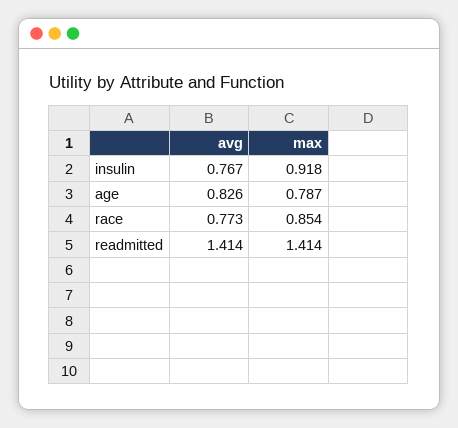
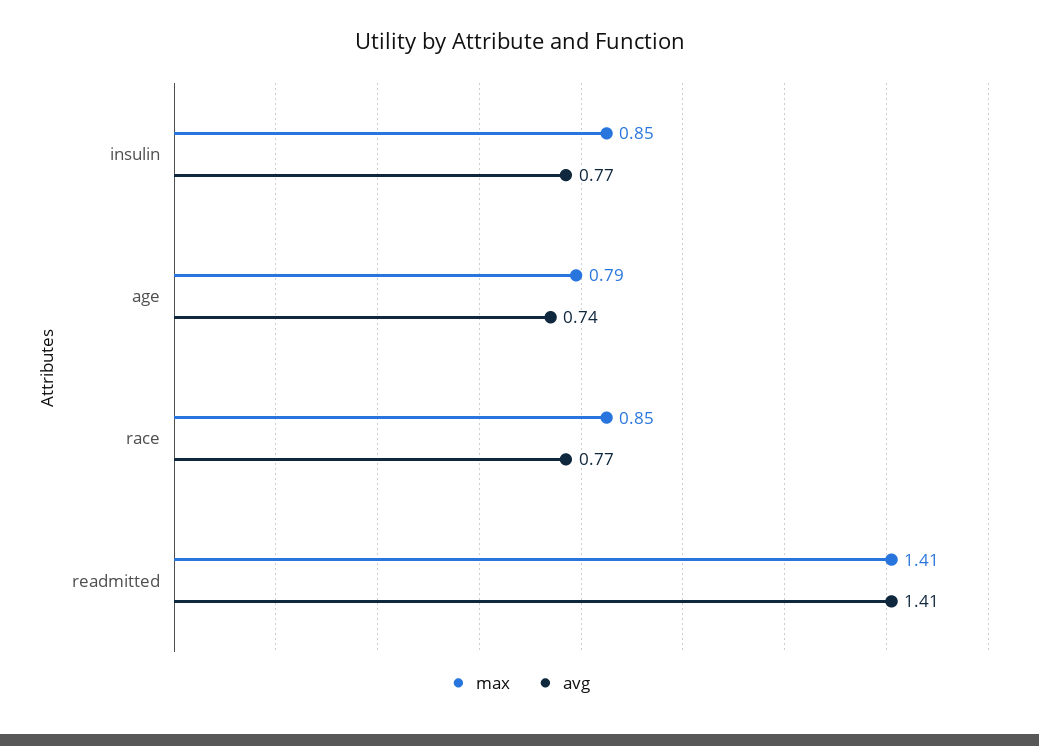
max, insulin: 0.918 -> 0.85
avg, age: 0.826 -> 0.74

